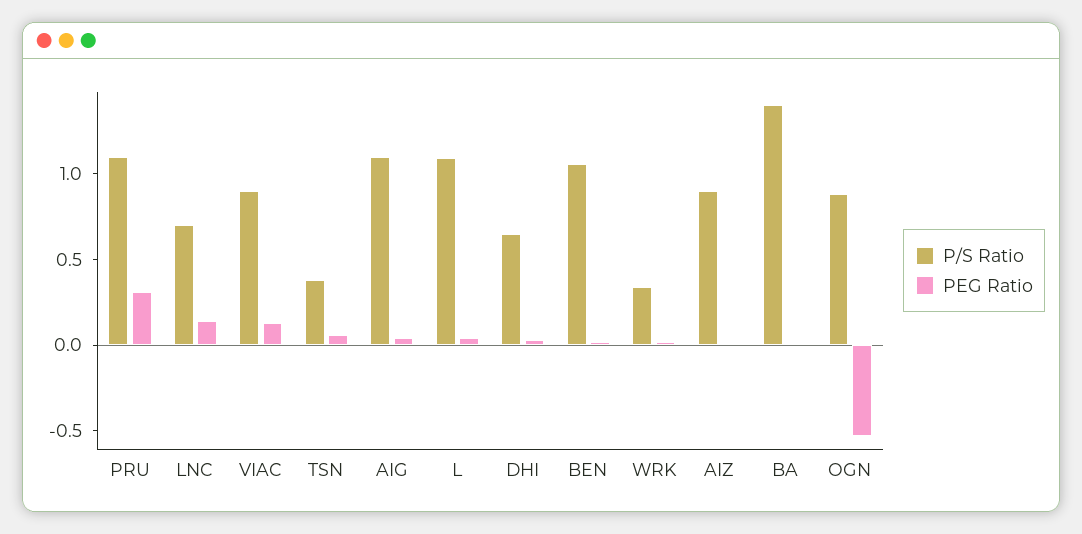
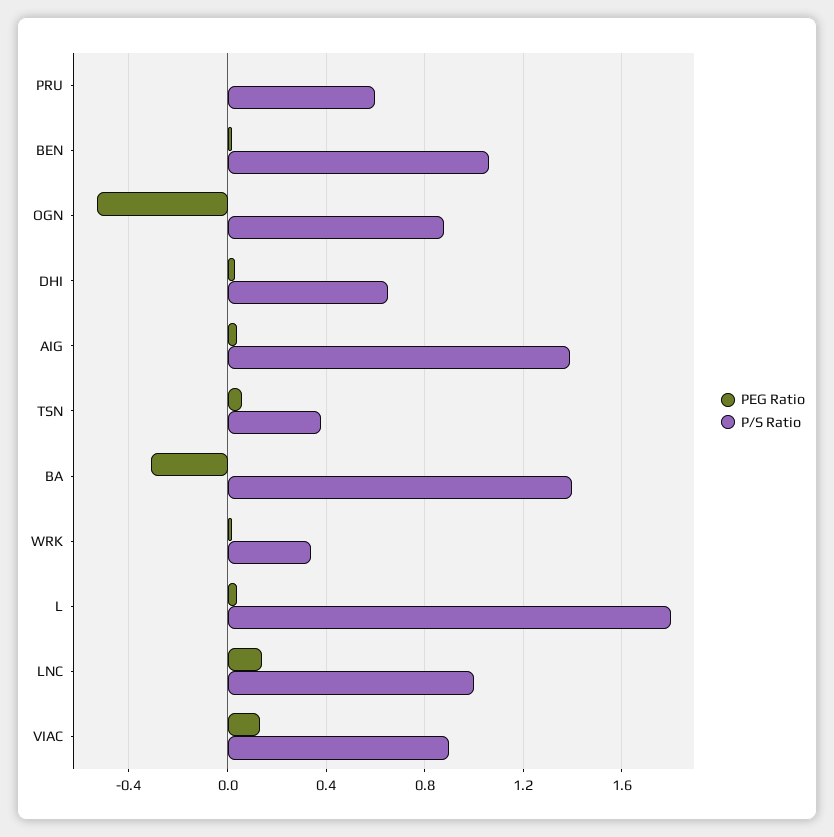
P/S Ratio, PRU: 1.1 -> 0.6
PEG Ratio, PRU: 0.3 -> 0
P/S Ratio, LNC: 0.7 -> 1
P/S Ratio, AIG: 1.1 -> 1.4
P/S Ratio, L: 1.1 -> 1.8
P/S Ratio, AIZ: 0.9 -> none
PEG Ratio, AIZ: 0 -> none
PEG Ratio, BA: 0 -> -0.3

